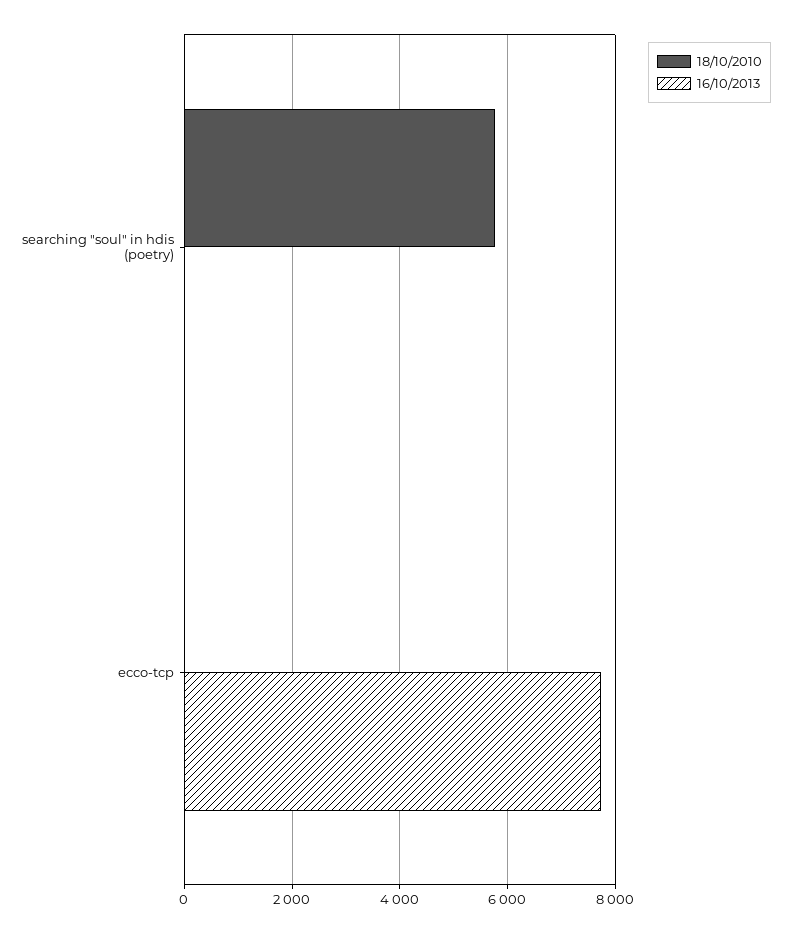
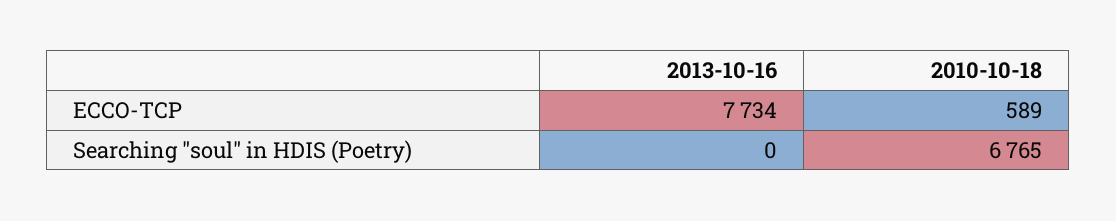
18/10/2010, searching "soul" in hdis (poetry): 5800 -> 6765
18/10/2010, ecco-tcp: 0 -> 589

